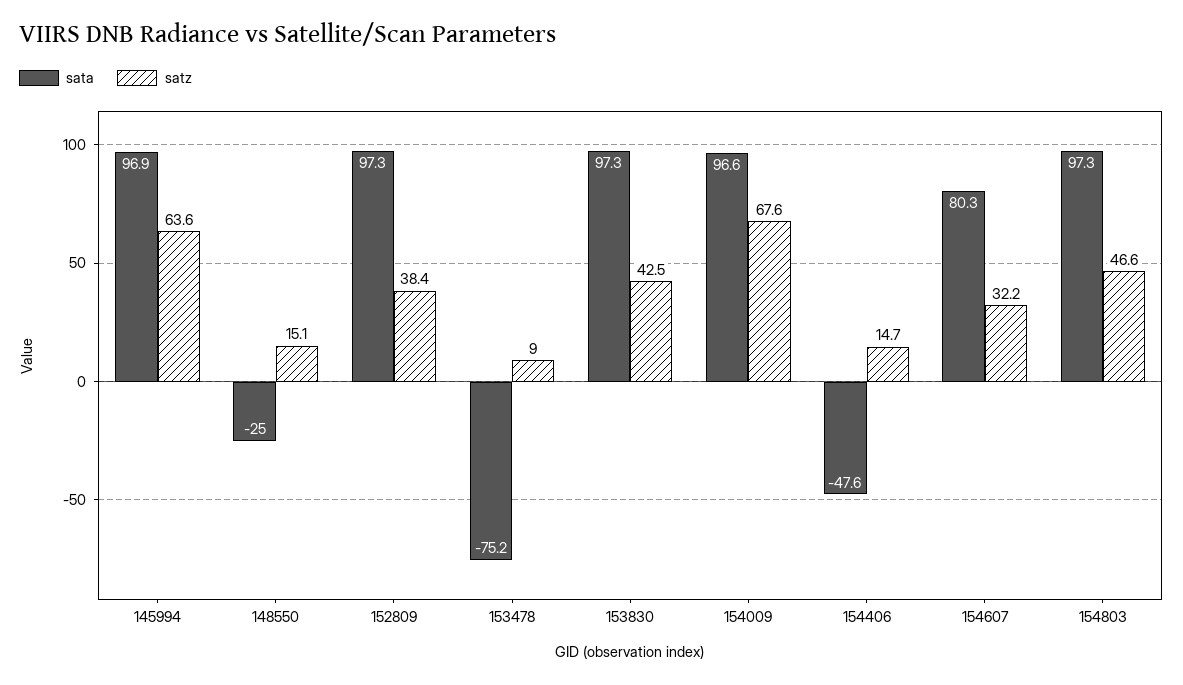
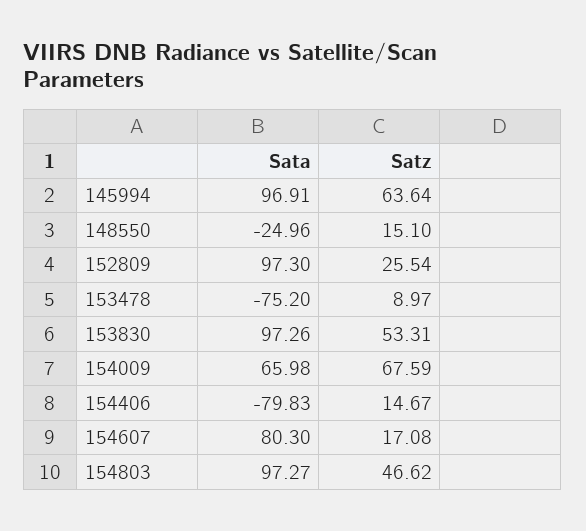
satz, 152809: 38.4 -> 25.54
satz, 153830: 42.5 -> 53.31
sata, 154009: 96.6 -> 65.98
sata, 154406: -47.6 -> -79.83
satz, 154607: 32.2 -> 17.08

